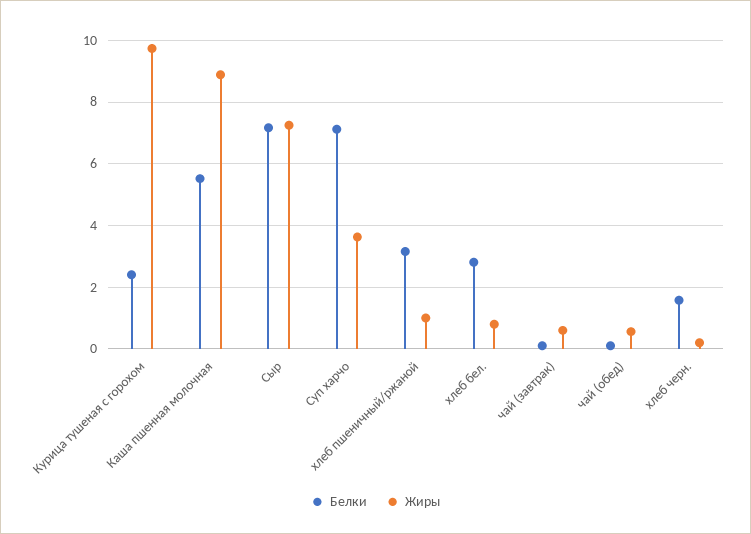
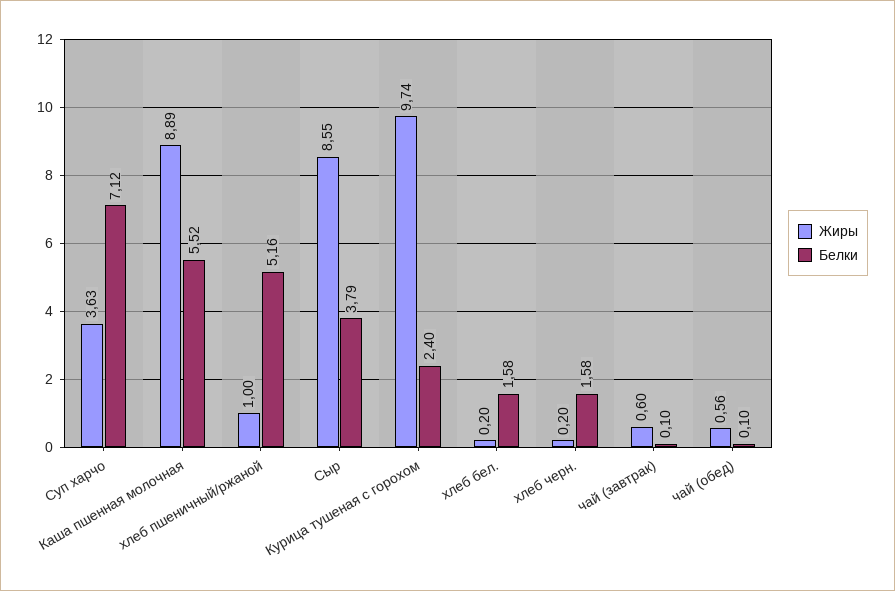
Белки, Сыр: 7.2 -> 3.79
Жиры, Сыр: 7.2 -> 8.55
Белки, хлеб пшеничный/ржаной: 3.2 -> 5.16
Белки, хлеб бел.: 2.8 -> 1.58
Жиры, хлеб бел.: 0.8 -> 0.2

